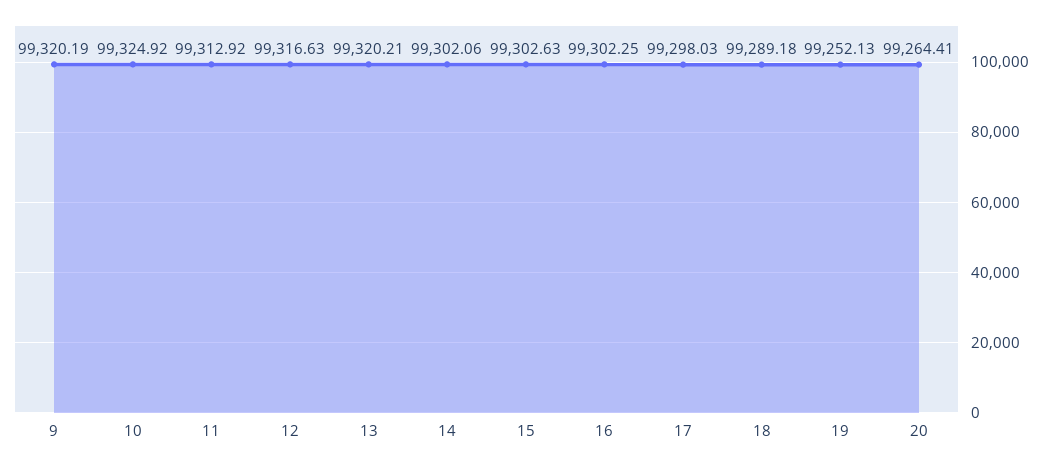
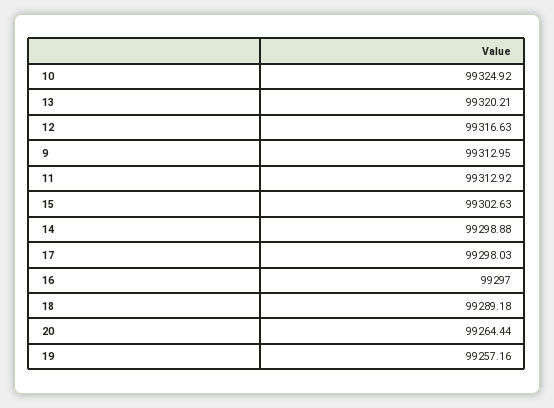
9: 99320.19 -> 99312.95
14: 99302.06 -> 99298.88
16: 99302.25 -> 99297
19: 99252.13 -> 99257.16
20: 99264.41 -> 99264.44

